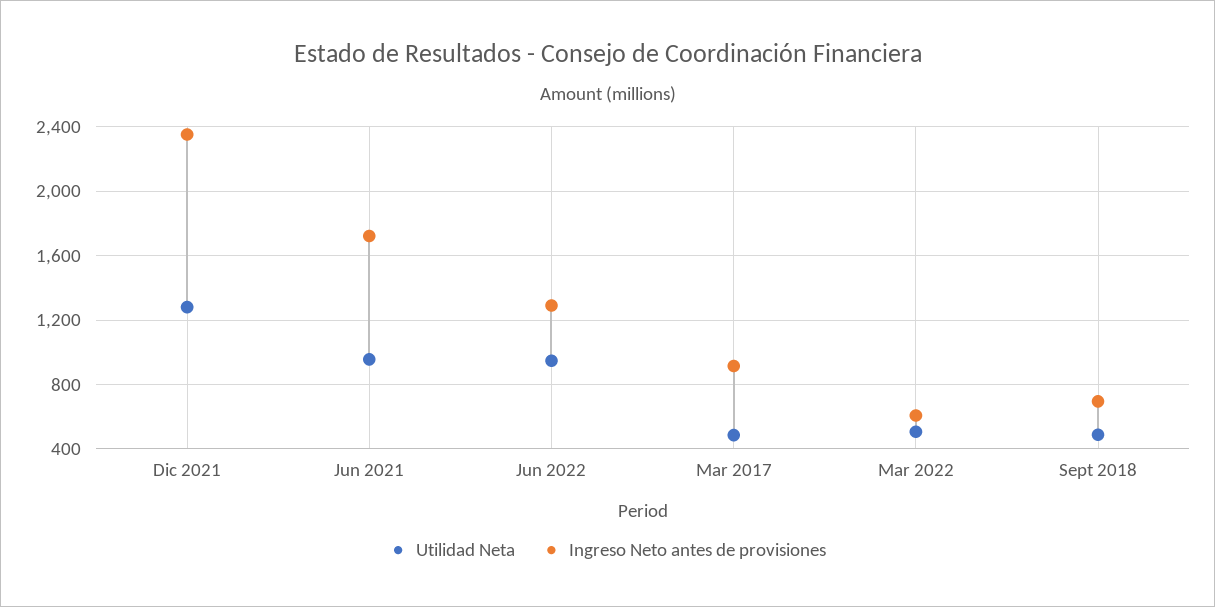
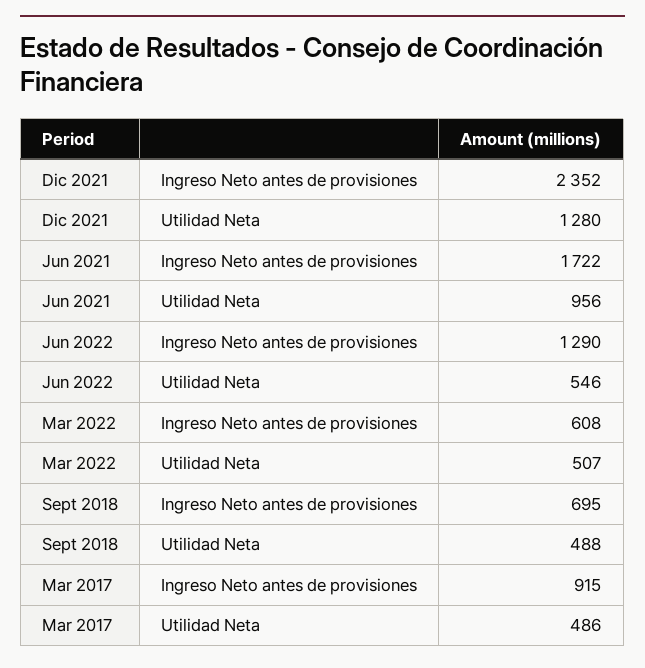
Utilidad Neta, Jun 2022: 950 -> 546

